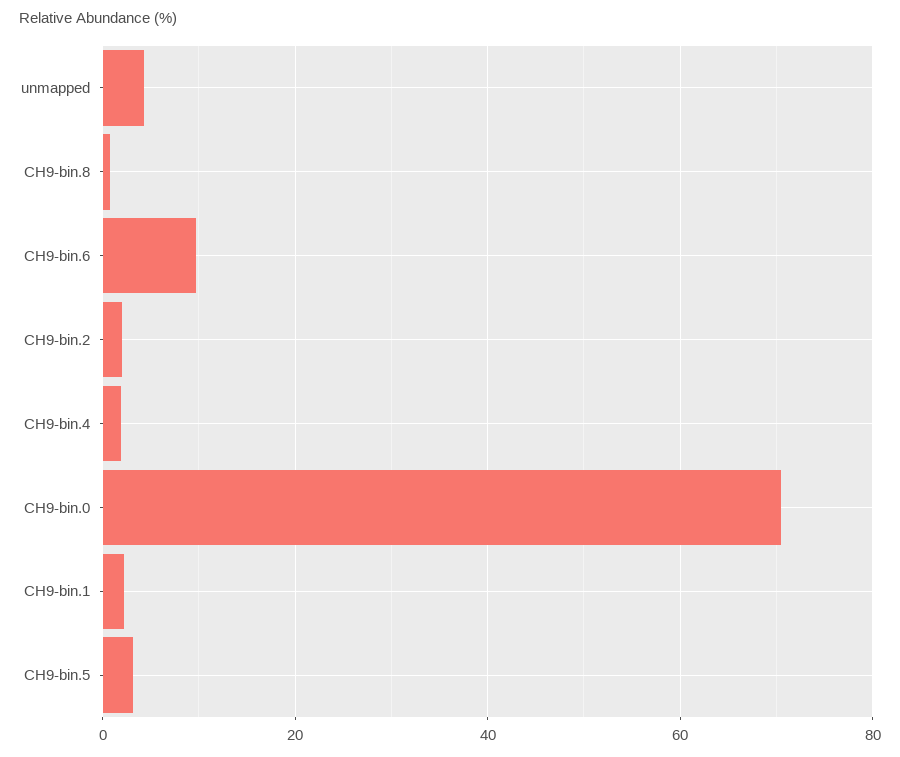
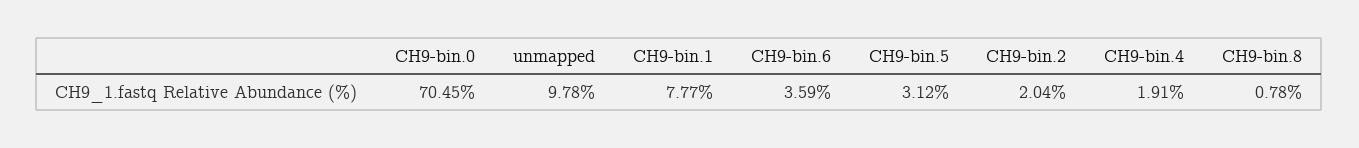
unmapped: 4 -> 9.78
CH9-bin.6: 10 -> 3.59
CH9-bin.1: 2 -> 7.77

